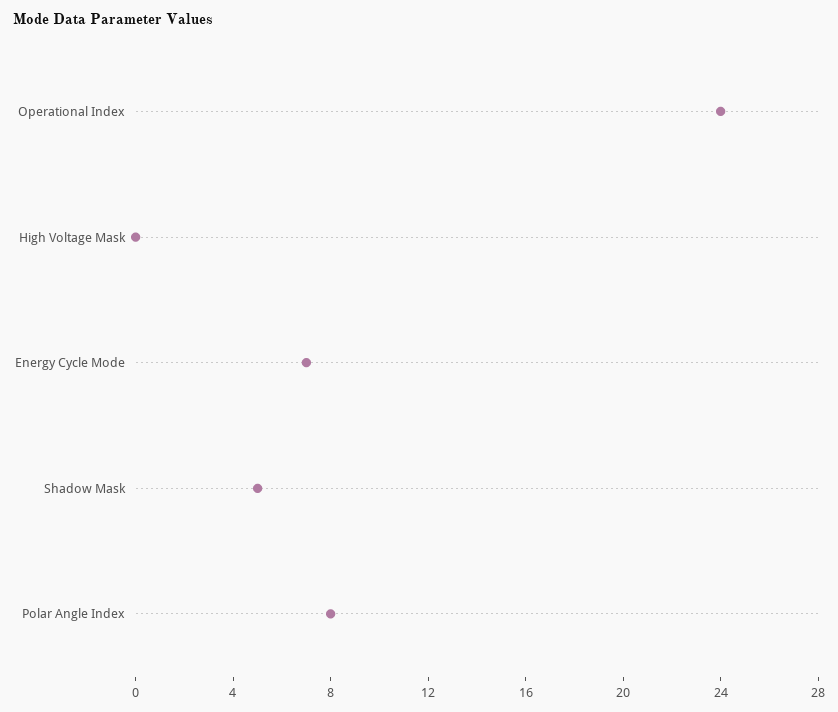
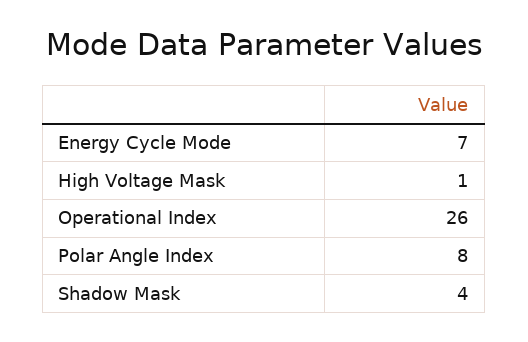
Operational Index: 24 -> 26
High Voltage Mask: 0 -> 1
Shadow Mask: 5 -> 4

